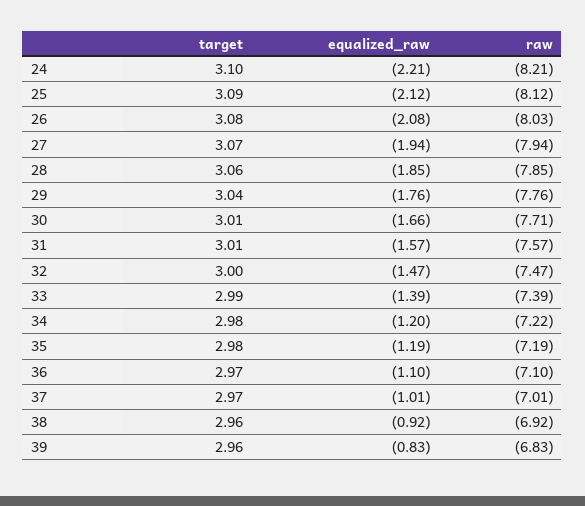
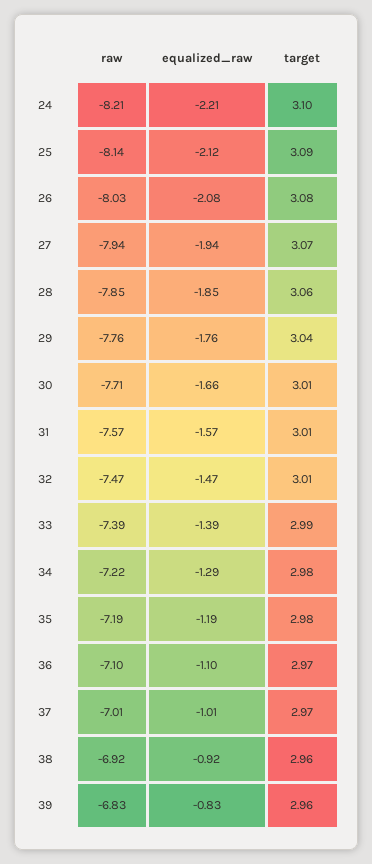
raw, 25: -8.12 -> -8.14
target, 32: 3 -> 3.01
equalized_raw, 34: -1.2 -> -1.29

